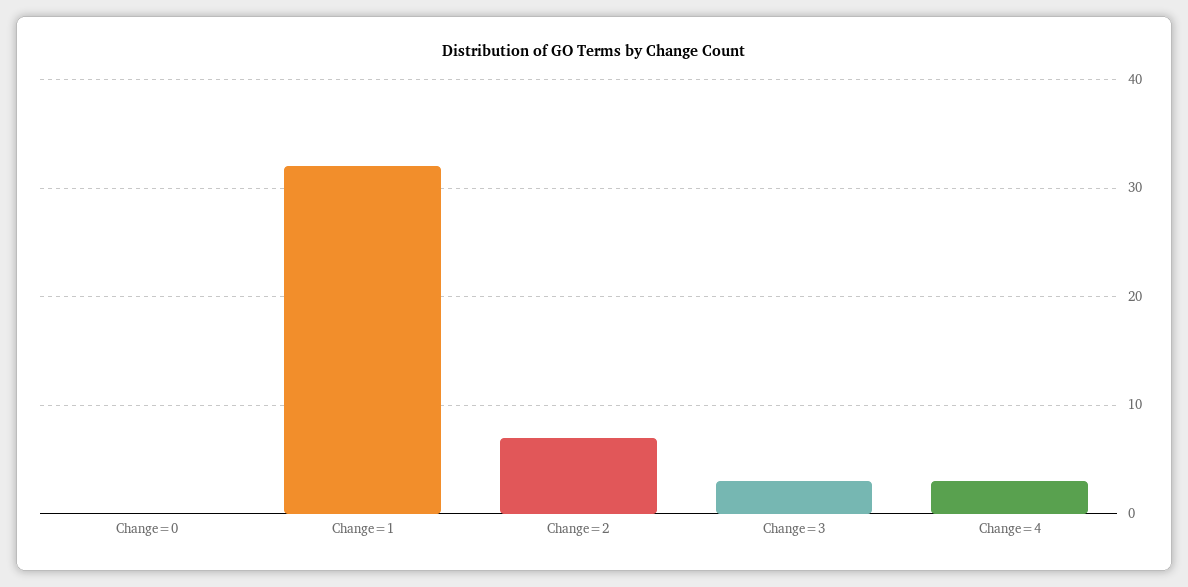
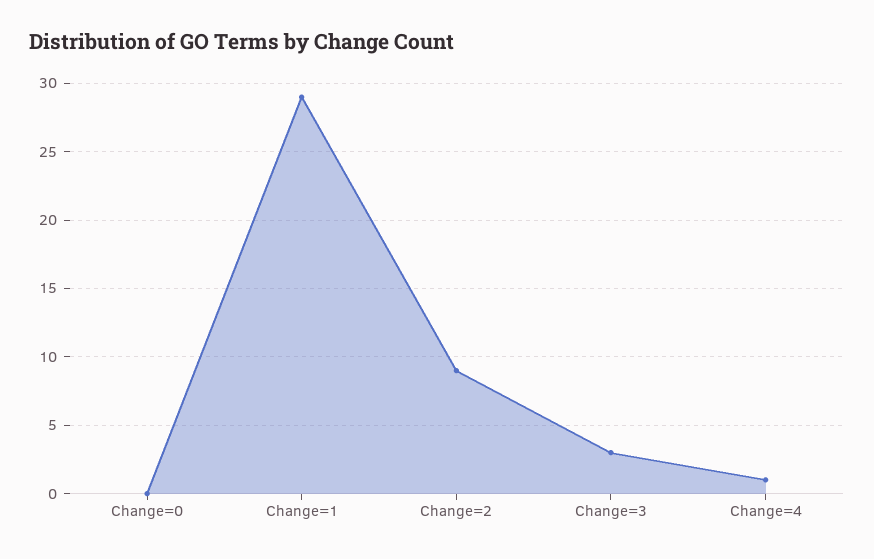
Change=1: 32 -> 29
Change=2: 7 -> 9
Change=4: 3 -> 1

